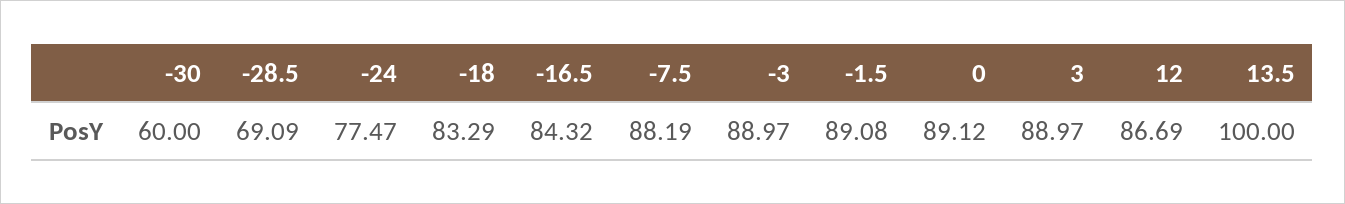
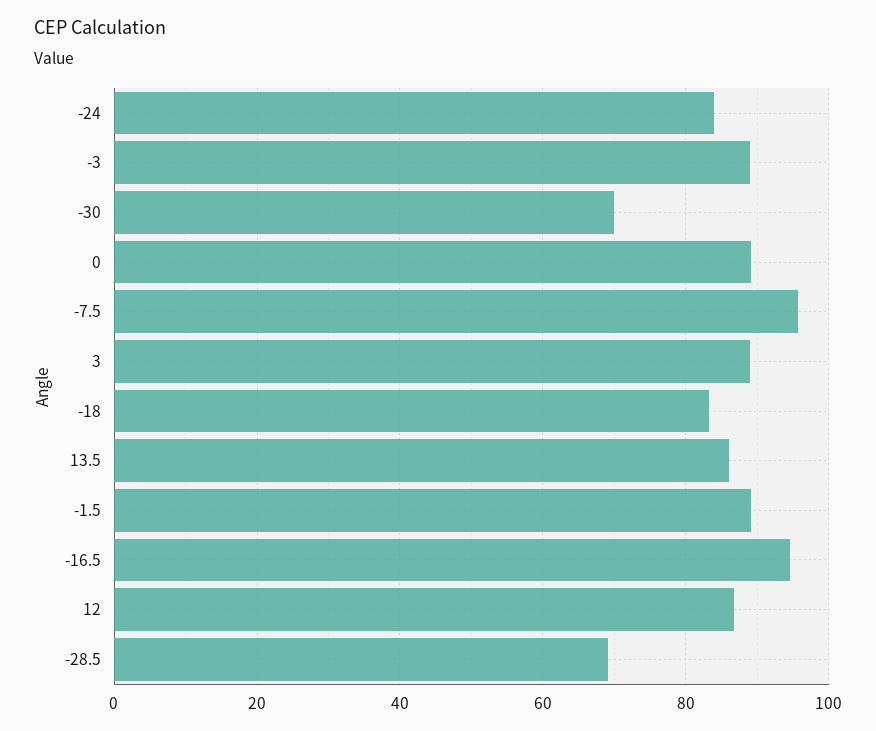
-30: 60 -> 70
-24: 77.47 -> 84
-16.5: 84.32 -> 94
-7.5: 88.19 -> 96
13.5: 100 -> 86

